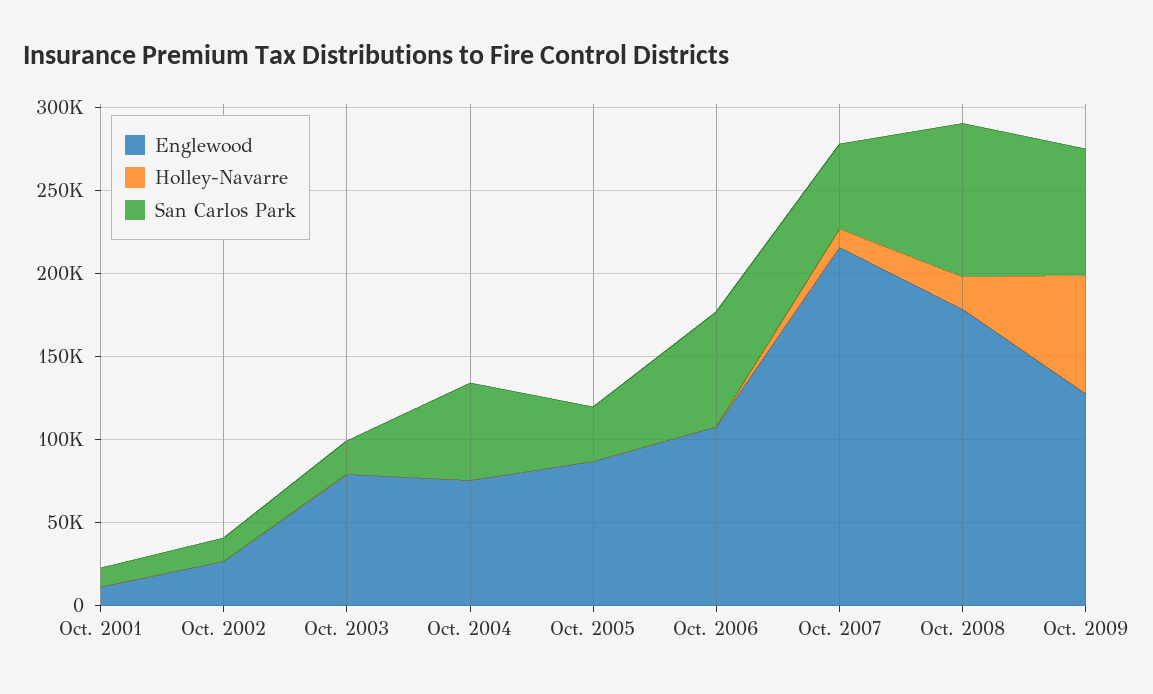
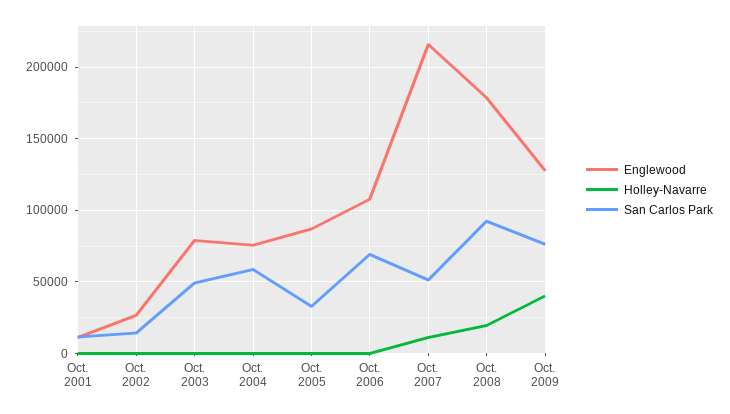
San Carlos Park, Oct. 2003: 20000 -> 50000
Holley-Navarre, Oct. 2009: 70000 -> 40000

